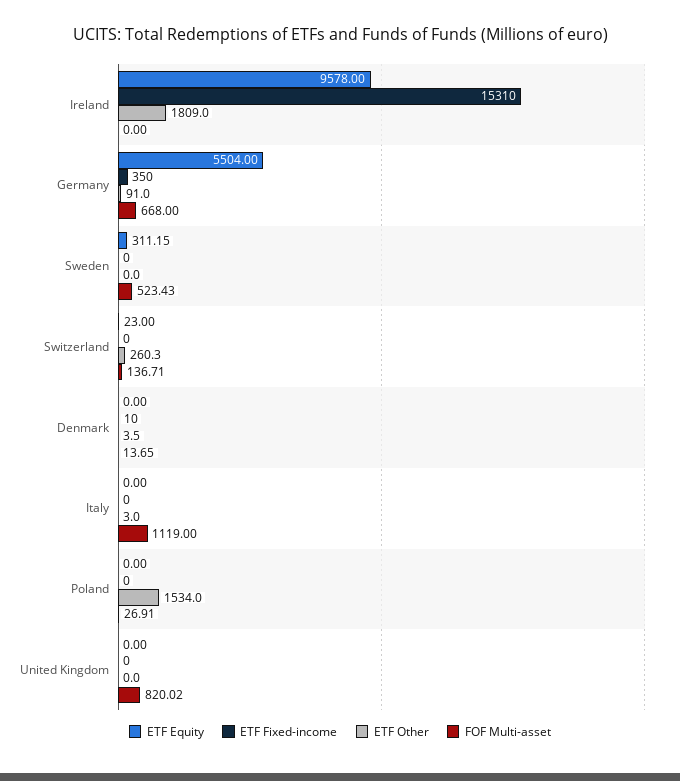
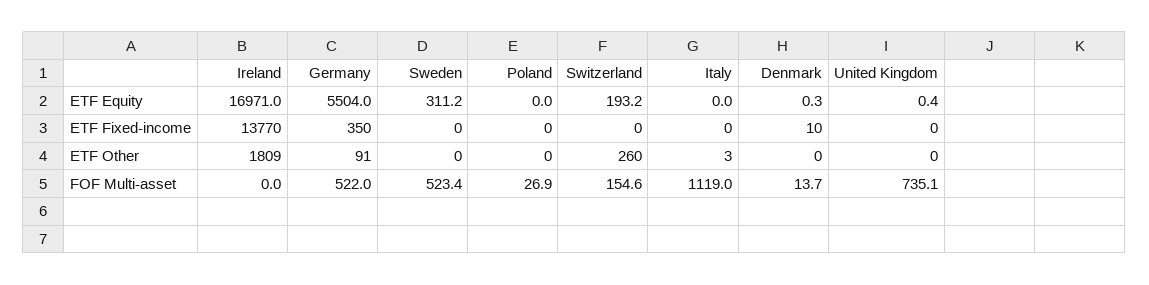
ETF Equity, Ireland: 9578 -> 16971
ETF Fixed-income, Ireland: 15310 -> 13770
FOF Multi-asset, Germany: 668 -> 522
ETF Equity, Switzerland: 23 -> 193.2
FOF Multi-asset, Switzerland: 136.71 -> 154.6
ETF Equity, Denmark: 0 -> 0.3
ETF Other, Denmark: 3.5 -> 0
ETF Other, Poland: 1534 -> 0
ETF Equity, United Kingdom: 0 -> 0.4
FOF Multi-asset, United Kingdom: 820.02 -> 735.1

